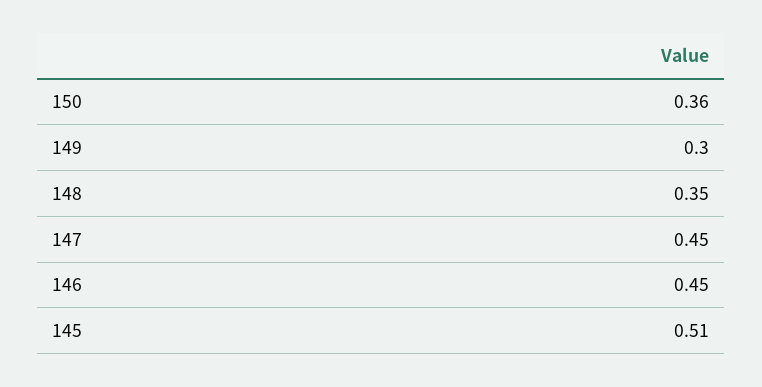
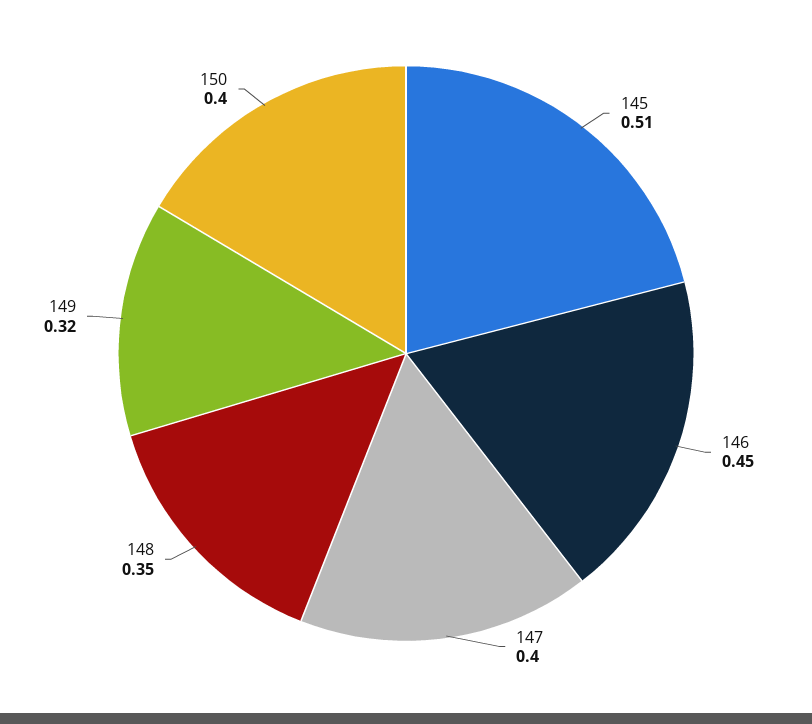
150: 0.36 -> 0.4
149: 0.3 -> 0.32
147: 0.45 -> 0.4

